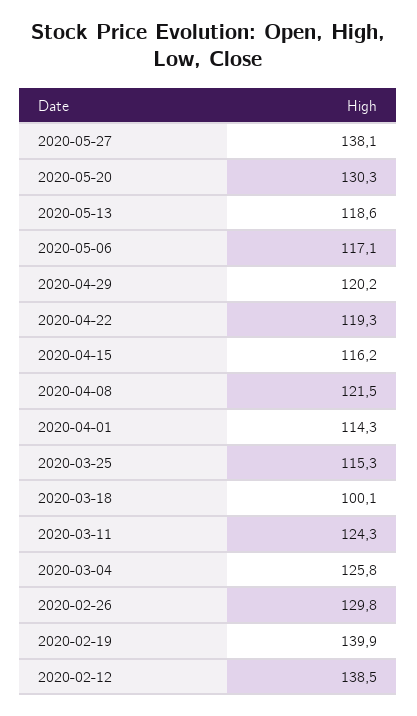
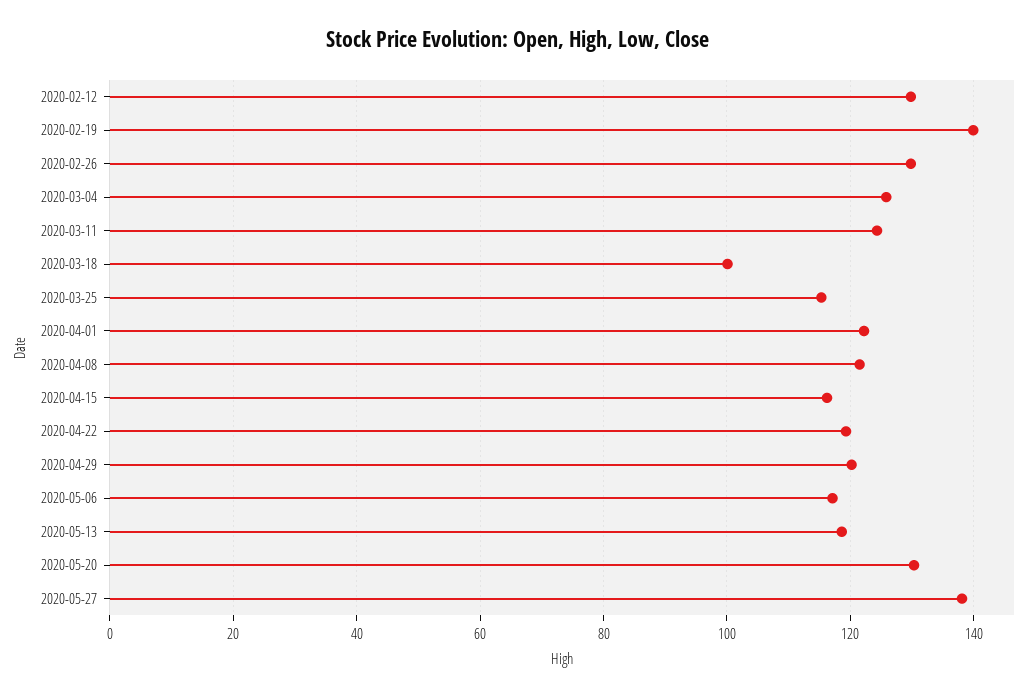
2020-04-01: 114.3 -> 122
2020-02-12: 138.5 -> 130

